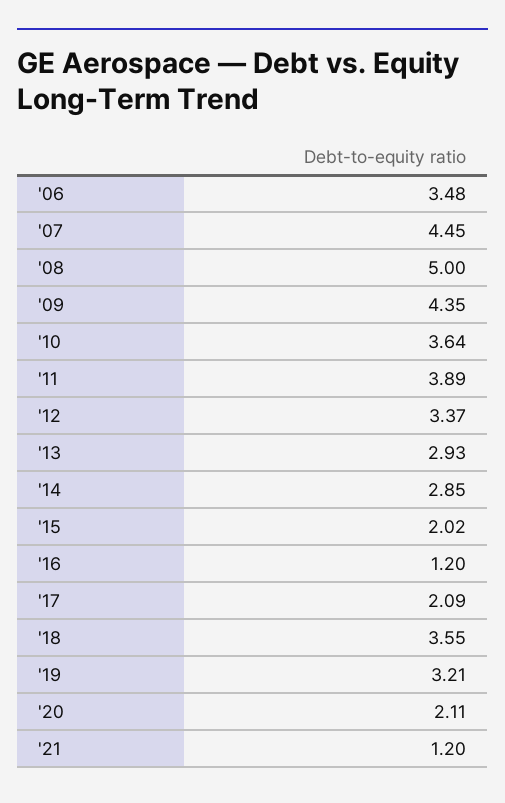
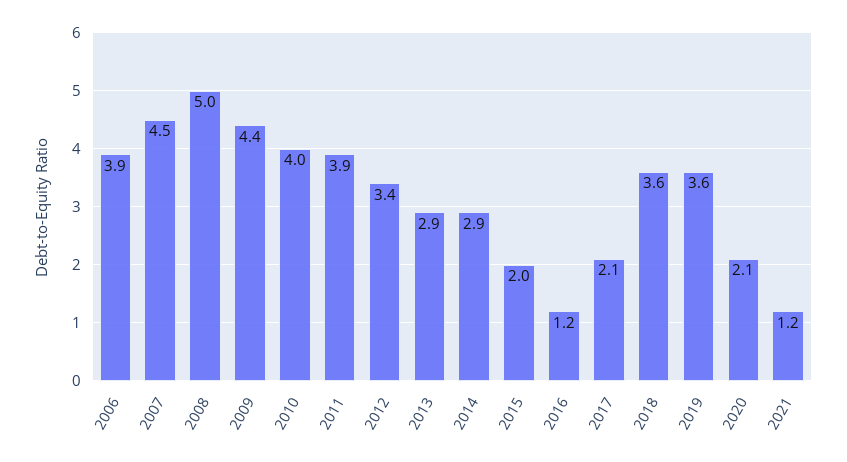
'06: 3.48 -> 3.9
'10: 3.64 -> 4
'19: 3.21 -> 3.6

